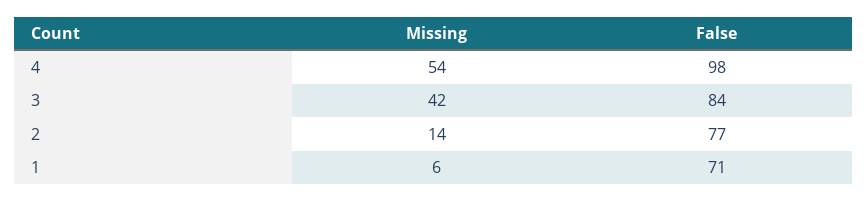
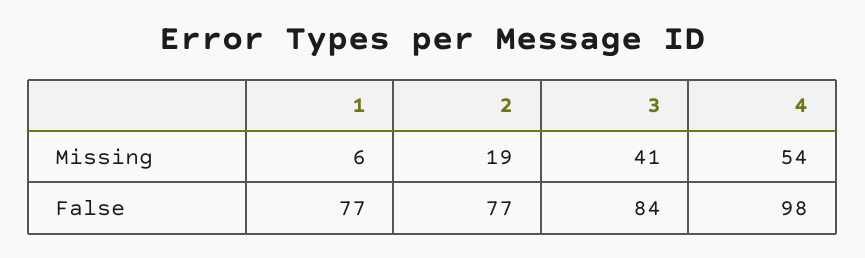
Missing, 3: 42 -> 41
Missing, 2: 14 -> 19
False, 1: 71 -> 77

